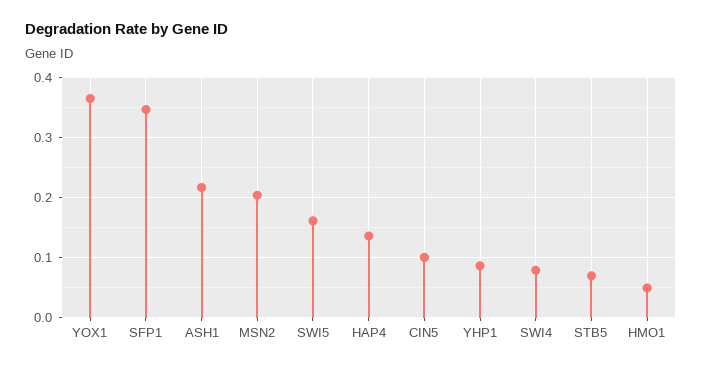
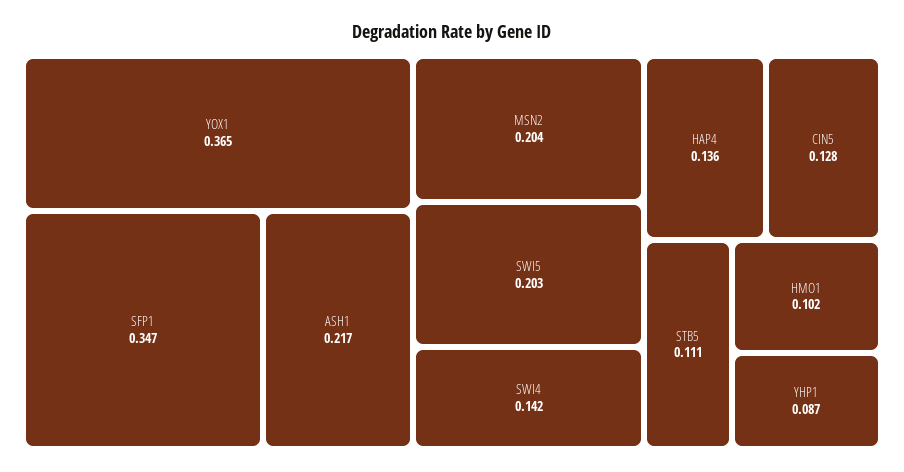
SWI5: 0.16 -> 0.203
CIN5: 0.1 -> 0.128
SWI4: 0.08 -> 0.142
STB5: 0.07 -> 0.111
HMO1: 0.05 -> 0.102

